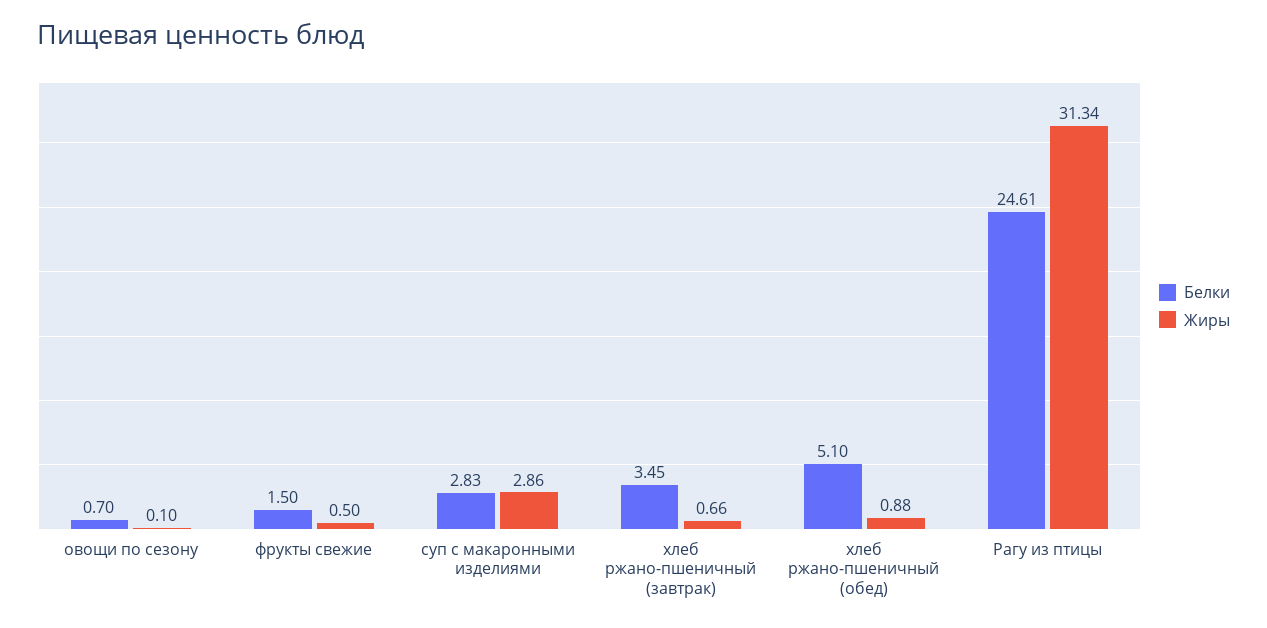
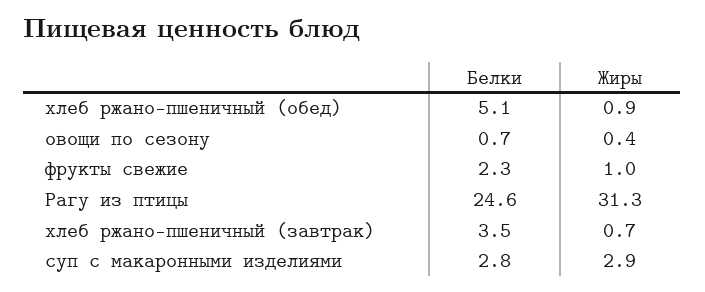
Жиры, овощи по сезону: 0.1 -> 0.4
Белки, фрукты свежие: 1.5 -> 2.3
Жиры, фрукты свежие: 0.5 -> 1

